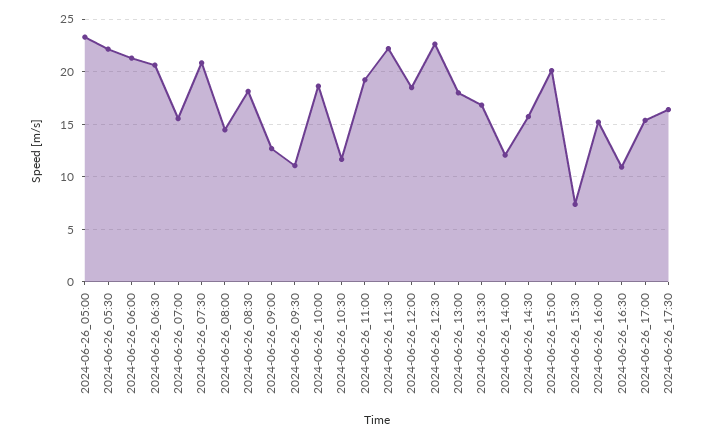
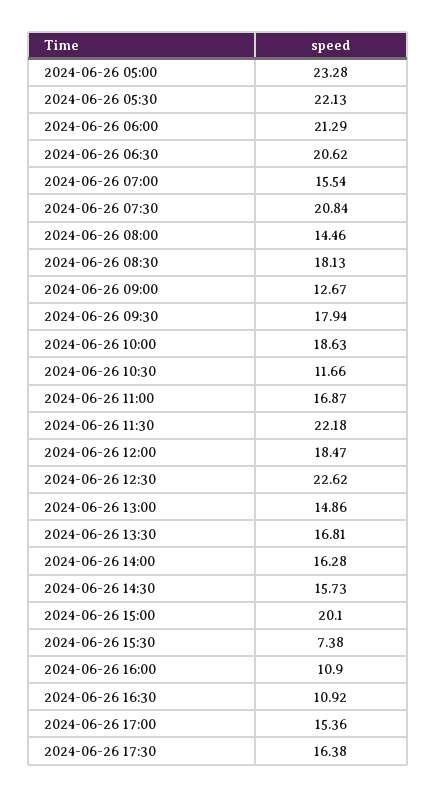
2024-06-26_09:30: 11 -> 17.94
2024-06-26_11:00: 19 -> 16.87
2024-06-26_13:00: 18 -> 14.86
2024-06-26_14:00: 12 -> 16.28
2024-06-26_16:00: 15 -> 10.9

